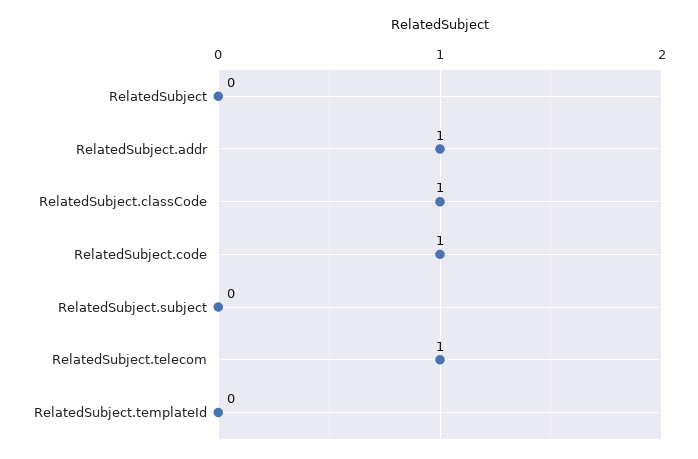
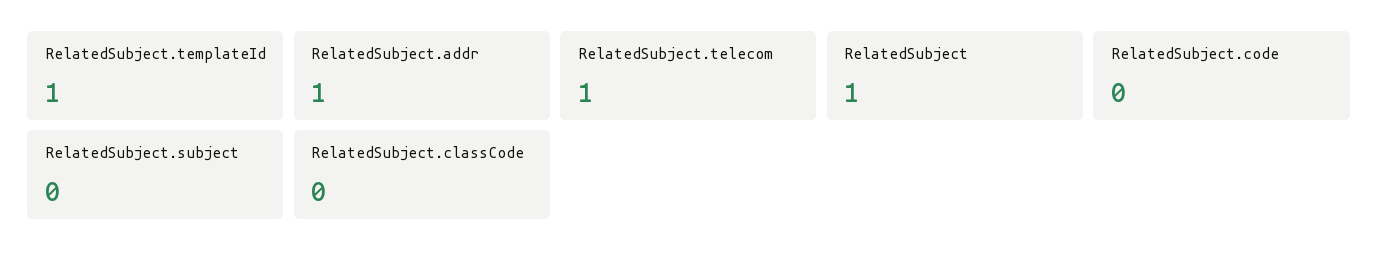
RelatedSubject: 0 -> 1
RelatedSubject.classCode: 1 -> 0
RelatedSubject.code: 1 -> 0
RelatedSubject.templateId: 0 -> 1

